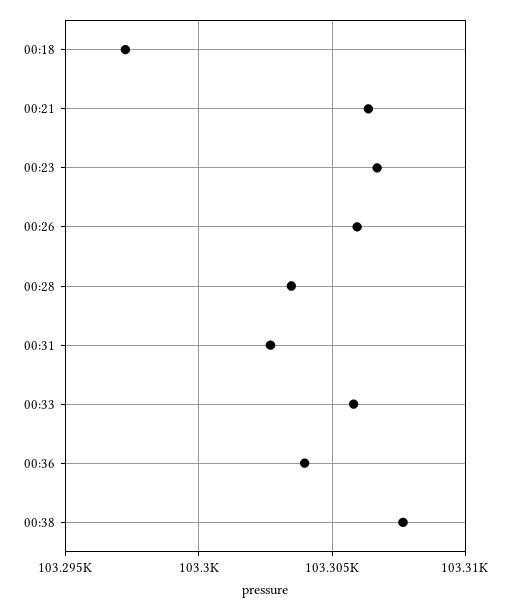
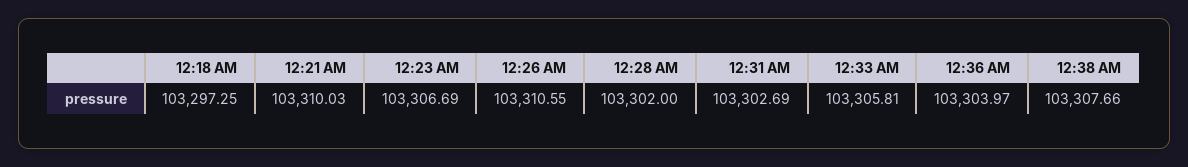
00:21: 103306.5 -> 103310.03
00:26: 103306 -> 103310.55
00:28: 103303.5 -> 103302

